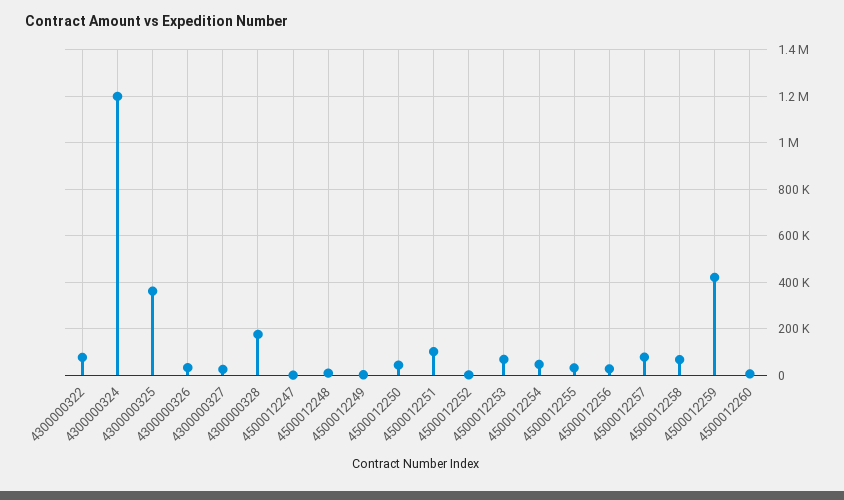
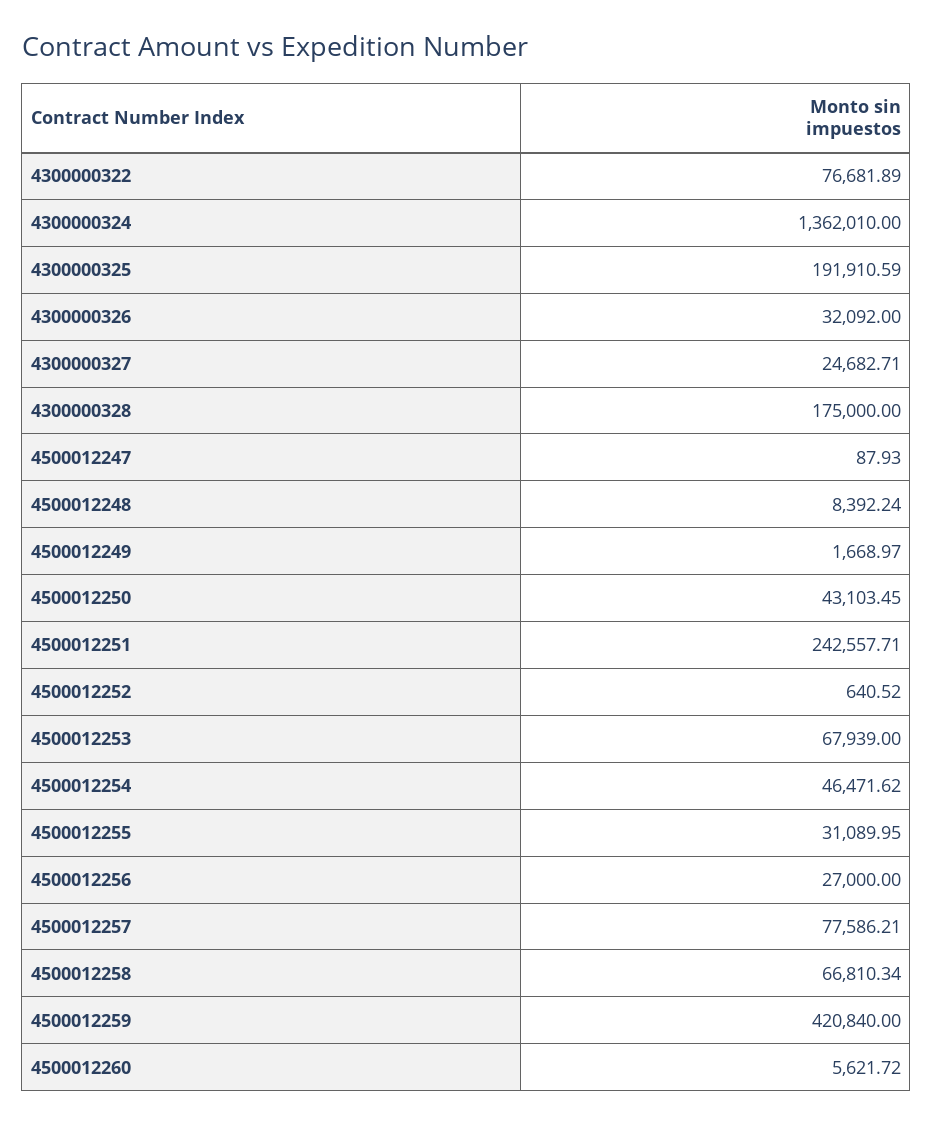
4300000324: 1200000 -> 1362010
4300000325: 350000 -> 191910.59
4500012251: 100000 -> 242557.71

